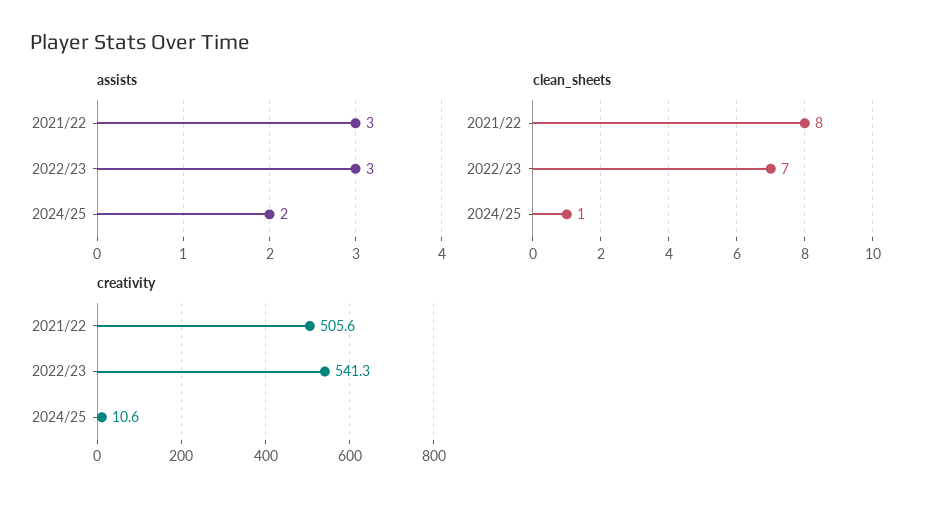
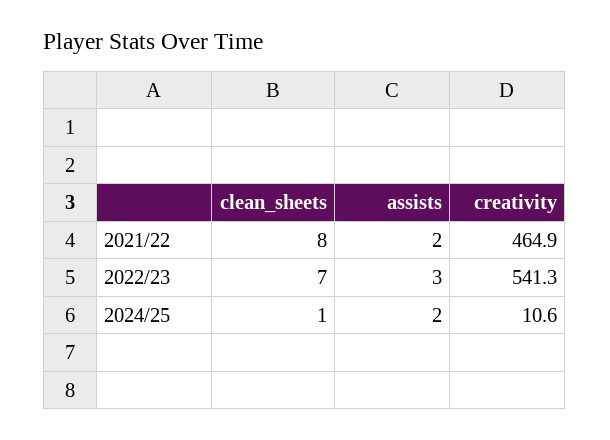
assists, 2021/22: 3 -> 2
creativity, 2021/22: 505.6 -> 464.9

